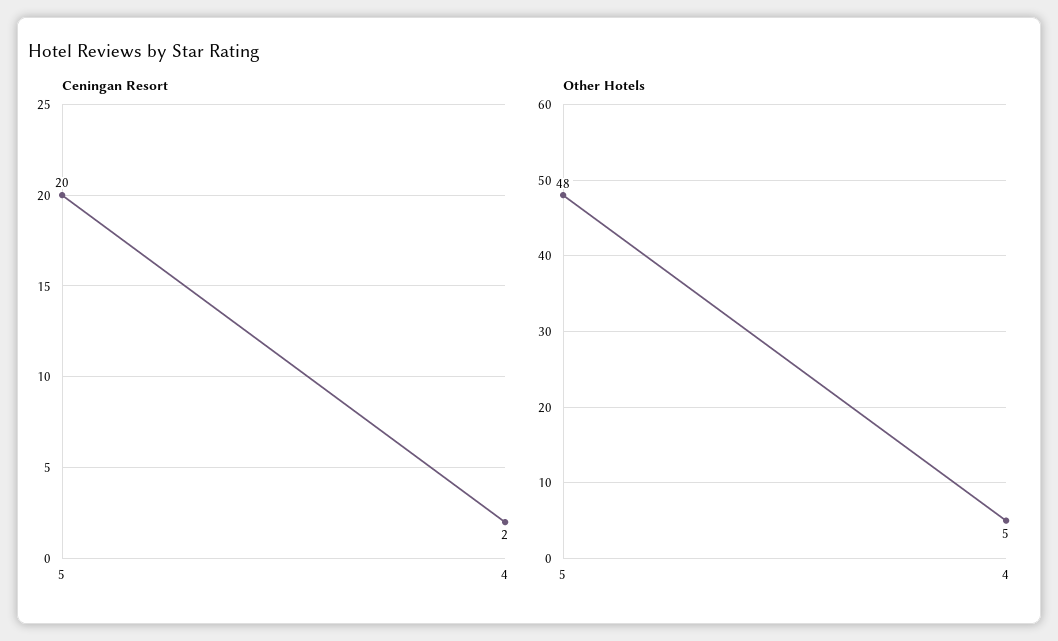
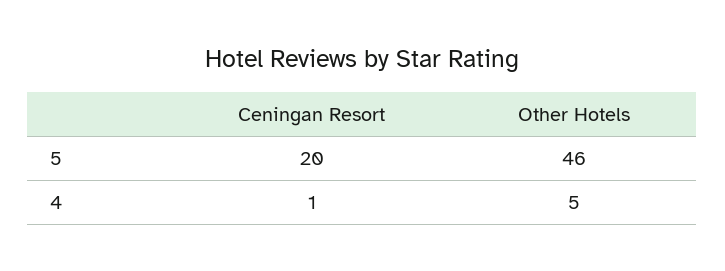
Ceningan Resort, 4: 2 -> 1
Other Hotels, 5: 48 -> 46

